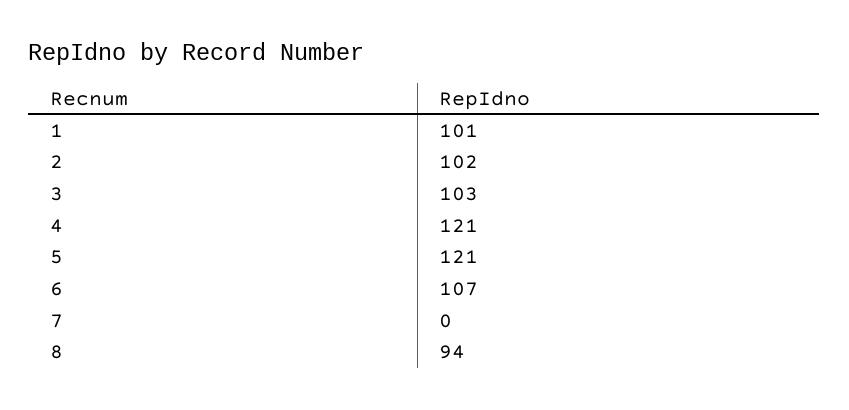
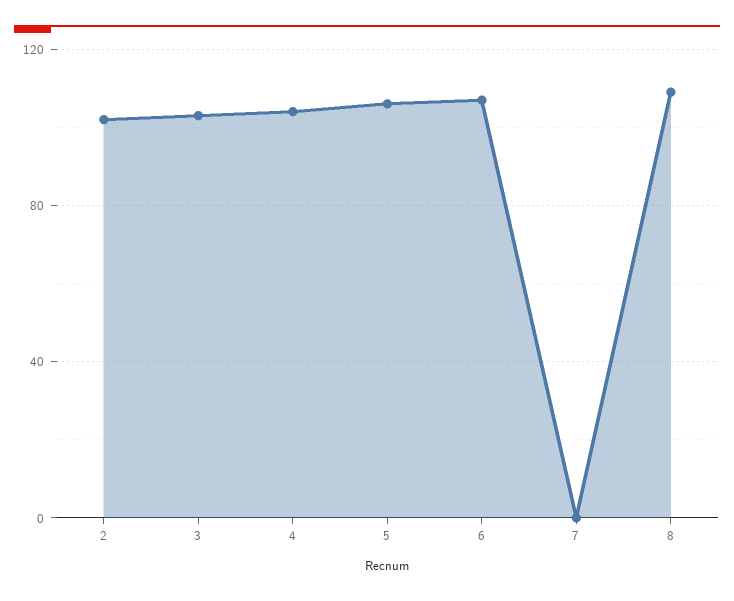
1: 101 -> none
4: 121 -> 105
5: 121 -> 105
8: 94 -> 110

